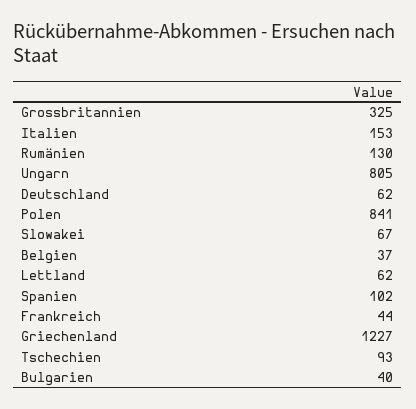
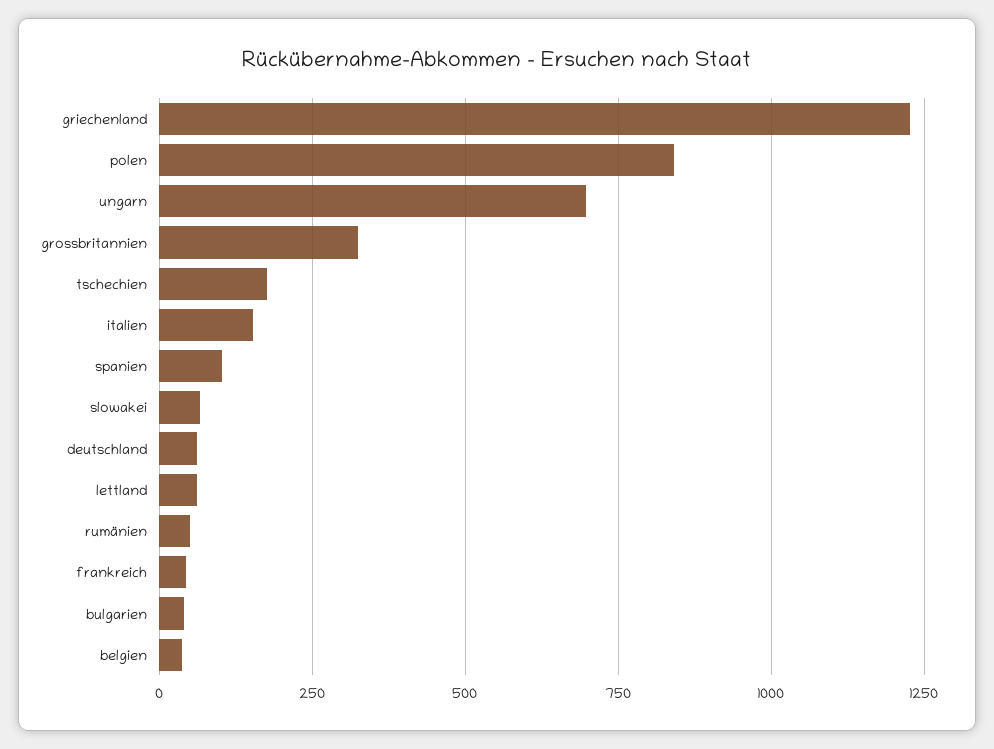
Rumänien: 130 -> 50
Ungarn: 805 -> 700
Tschechien: 93 -> 175

